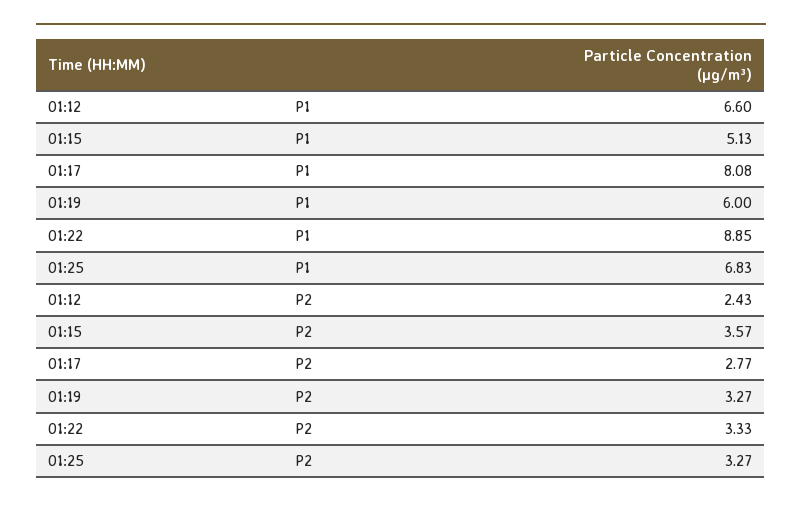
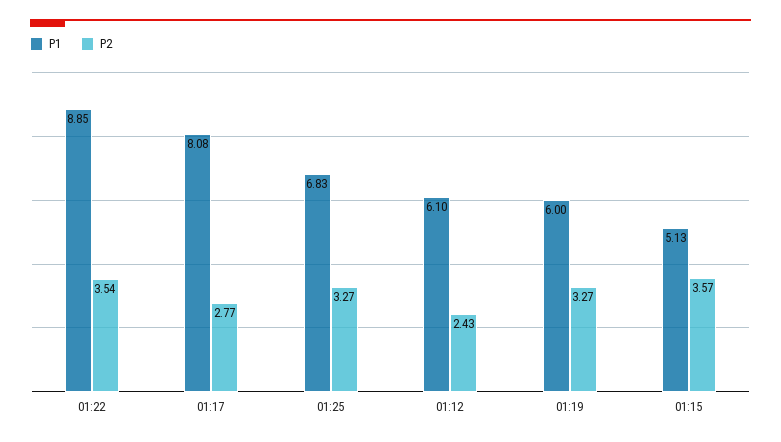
P1, 01:12: 6.6 -> 6.1
P2, 01:22: 3.33 -> 3.54

